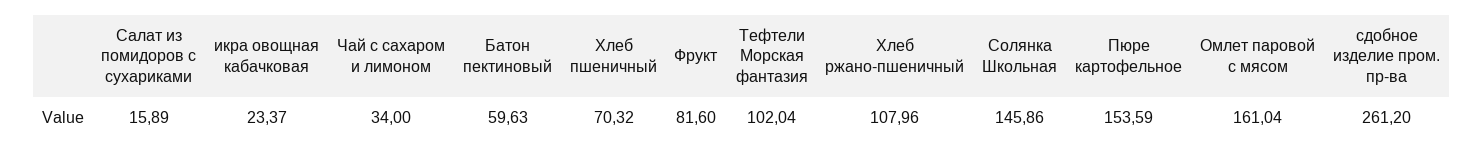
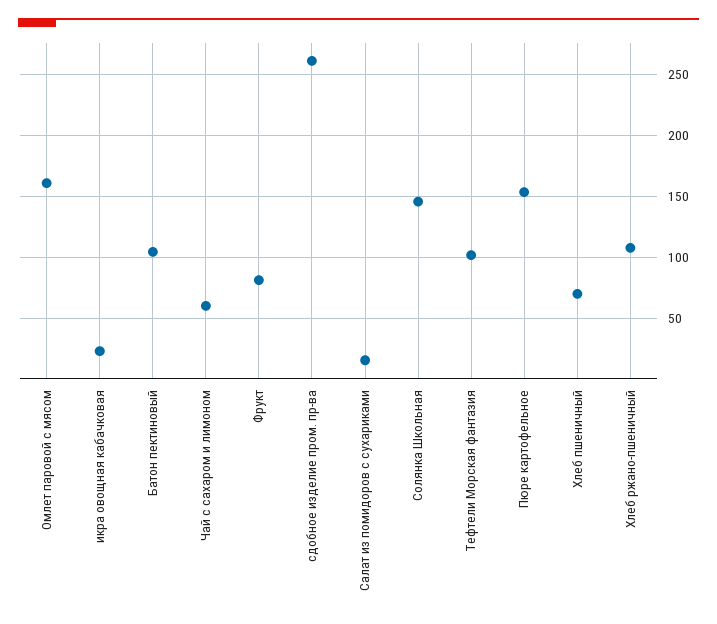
Чай с сахаром и лимоном: 34 -> 60
Батон пектиновый: 59.63 -> 105

